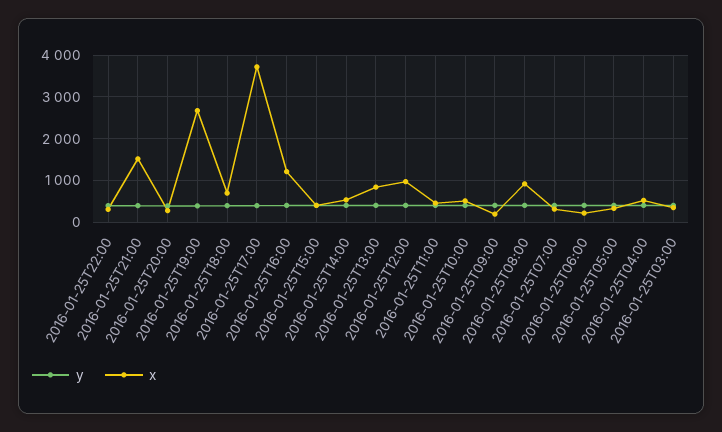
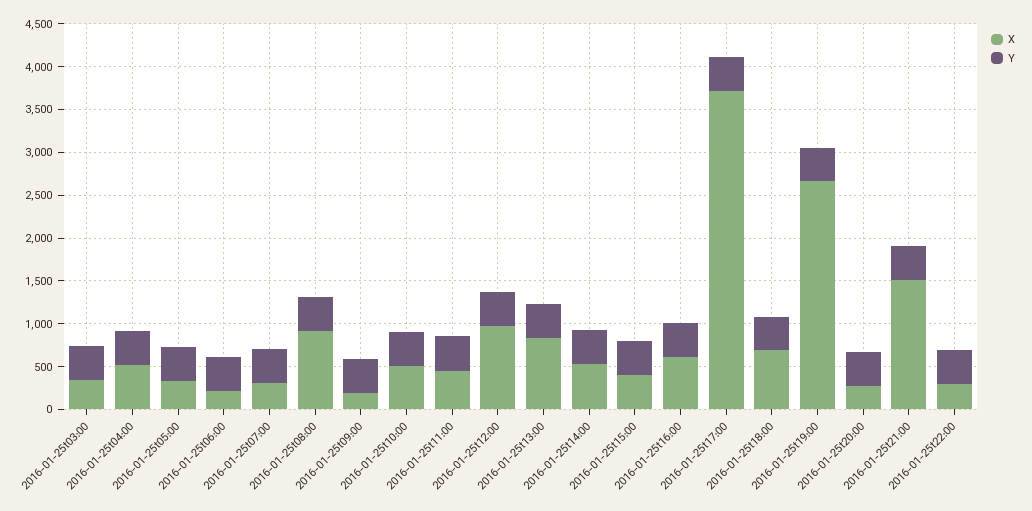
x, 2016-01-25T16:00: 1200 -> 600

